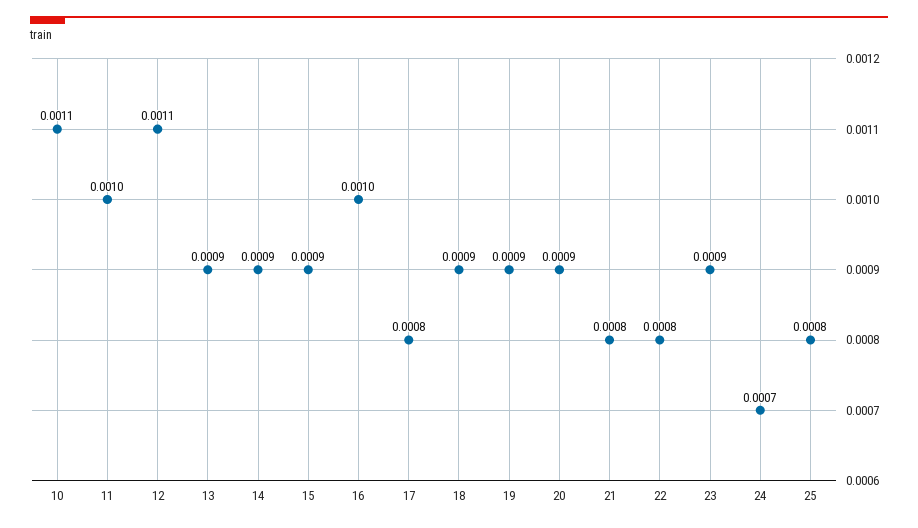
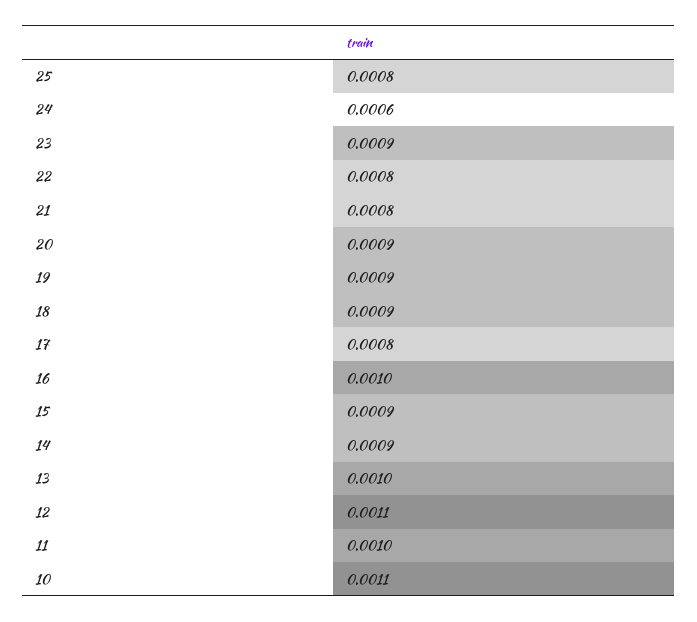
13: 0.0009 -> 0.001
24: 0.0007 -> 0.0006

